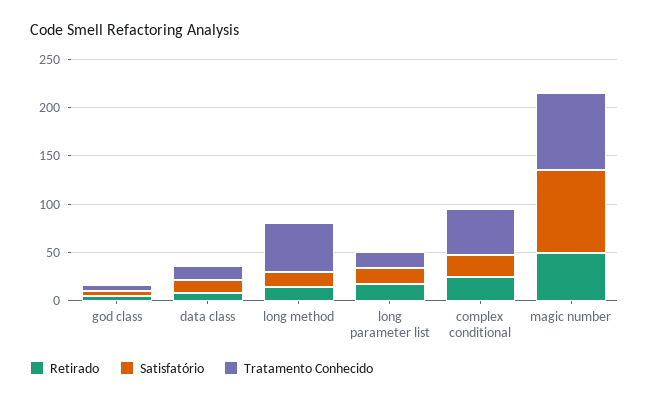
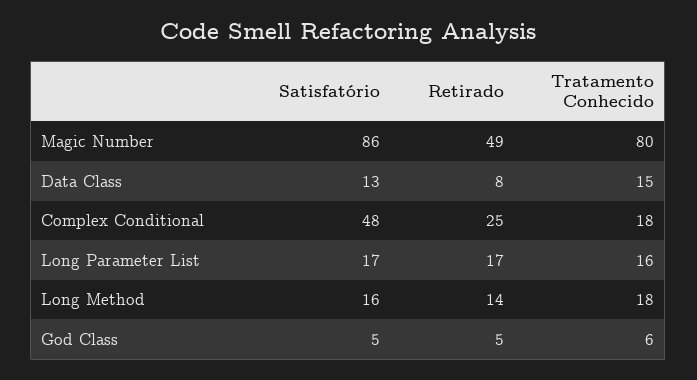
Tratamento Conhecido, long method: 50 -> 18
Satisfatório, complex conditional: 20 -> 48
Tratamento Conhecido, complex conditional: 50 -> 18

